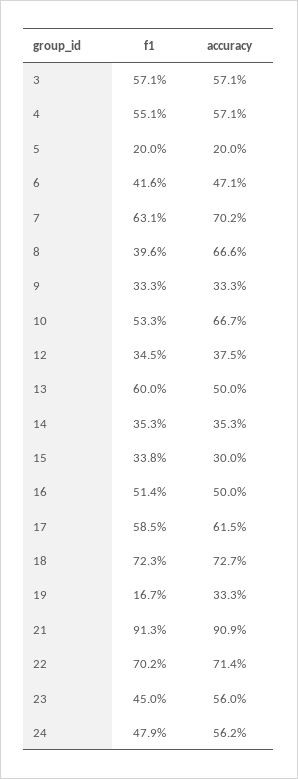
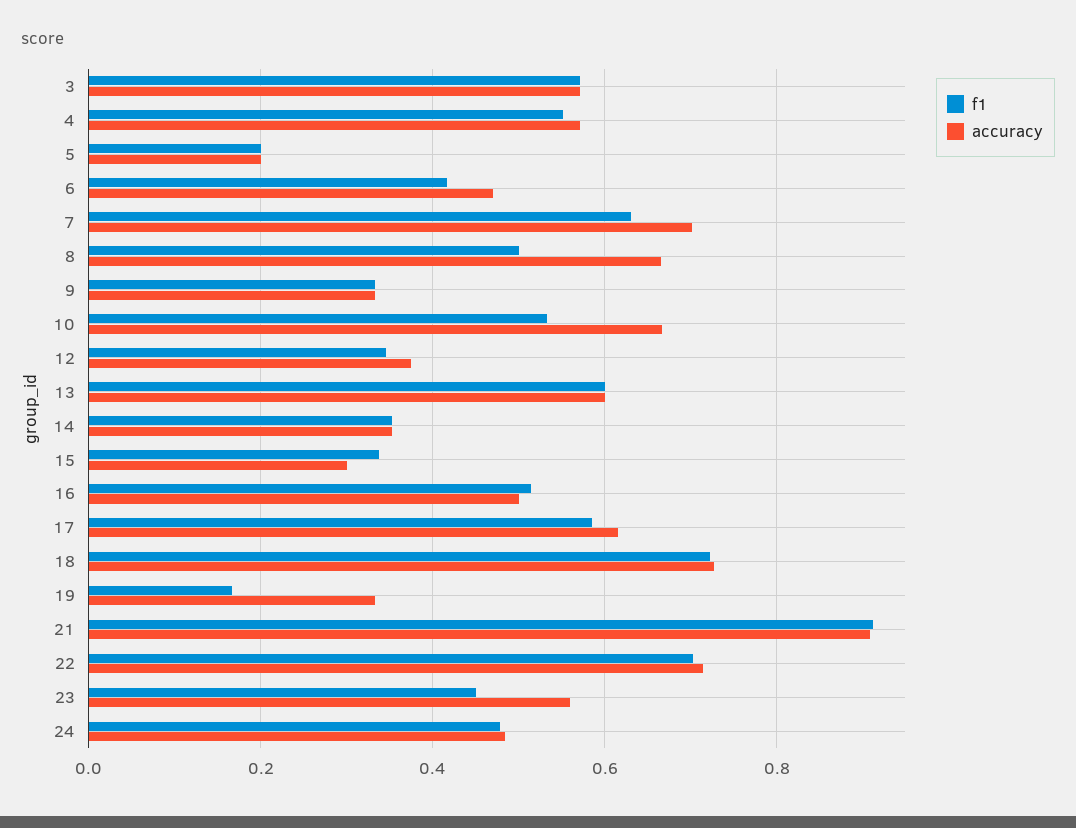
f1, 8: 0.396 -> 0.5
accuracy, 13: 0.5 -> 0.6
accuracy, 24: 0.562 -> 0.48

